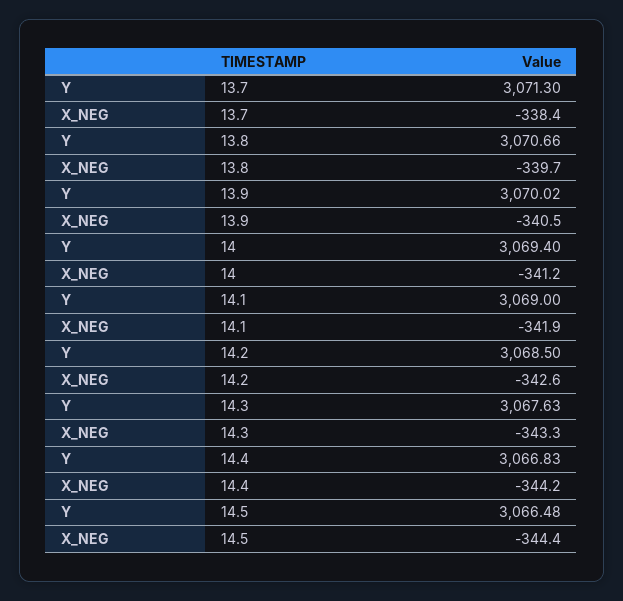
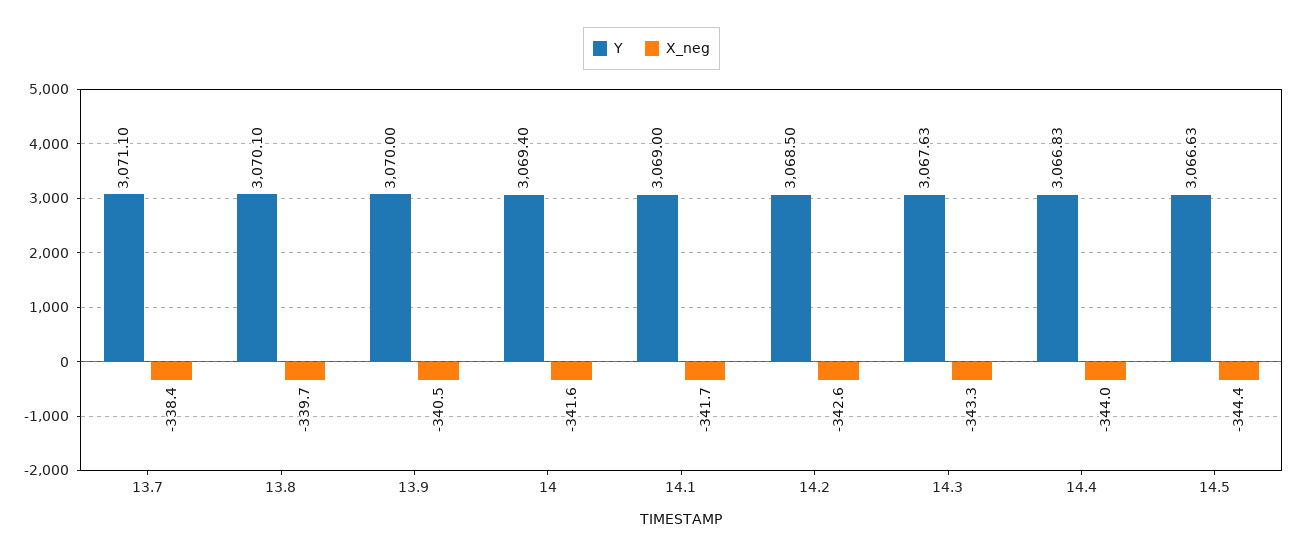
Y, 13.7: 3071.3 -> 3071.1
Y, 13.8: 3070.66 -> 3070.1
Y, 13.9: 3070.02 -> 3070
X_NEG, 14: -341.2 -> -341.6
X_NEG, 14.1: -341.9 -> -341.7
X_NEG, 14.4: -344.2 -> -344
Y, 14.5: 3066.48 -> 3066.63

